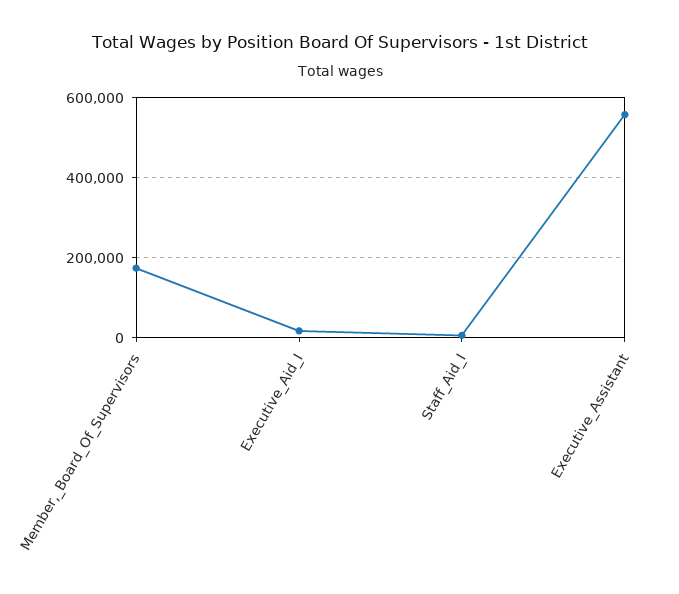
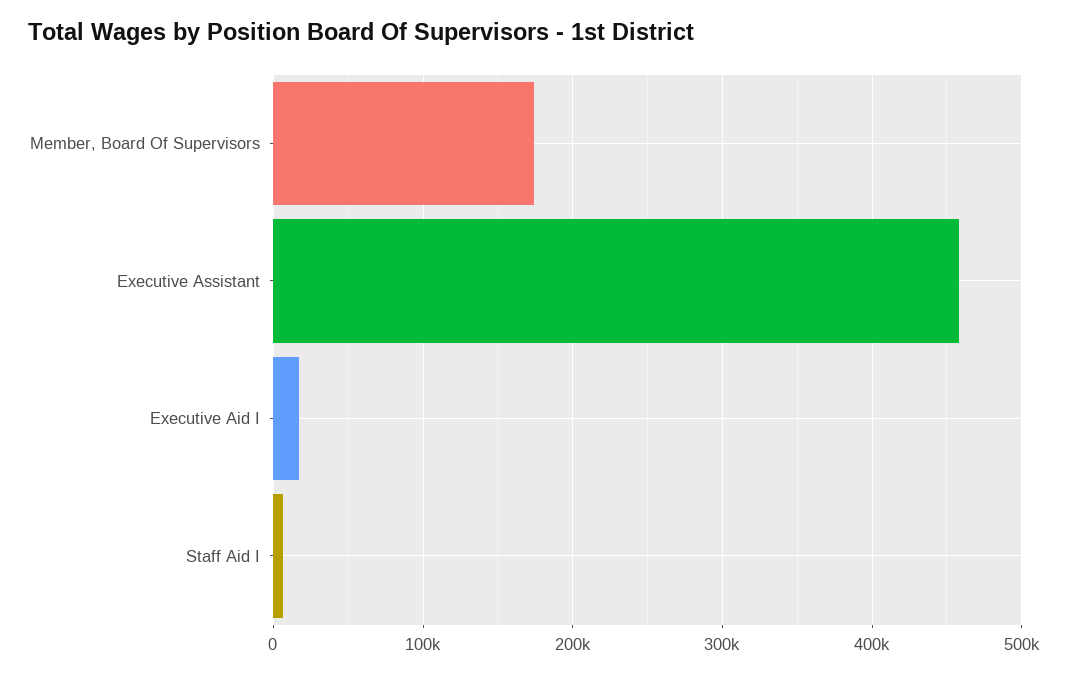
Executive_Assistant: 560000 -> 460000

